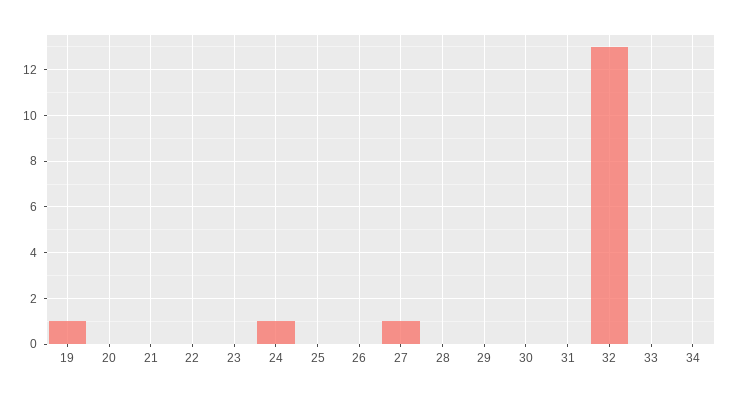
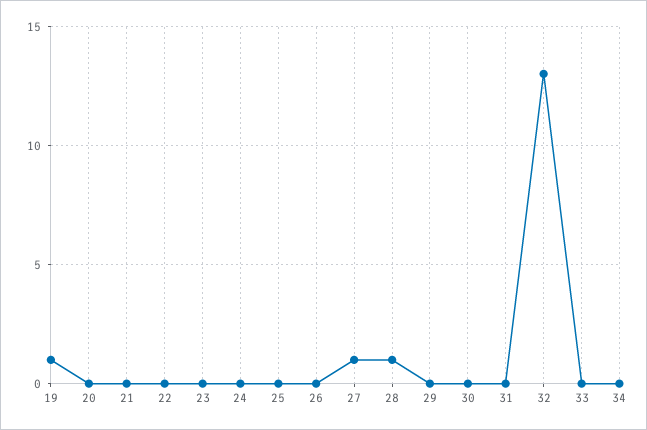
24: 1 -> 0
28: 0 -> 1

